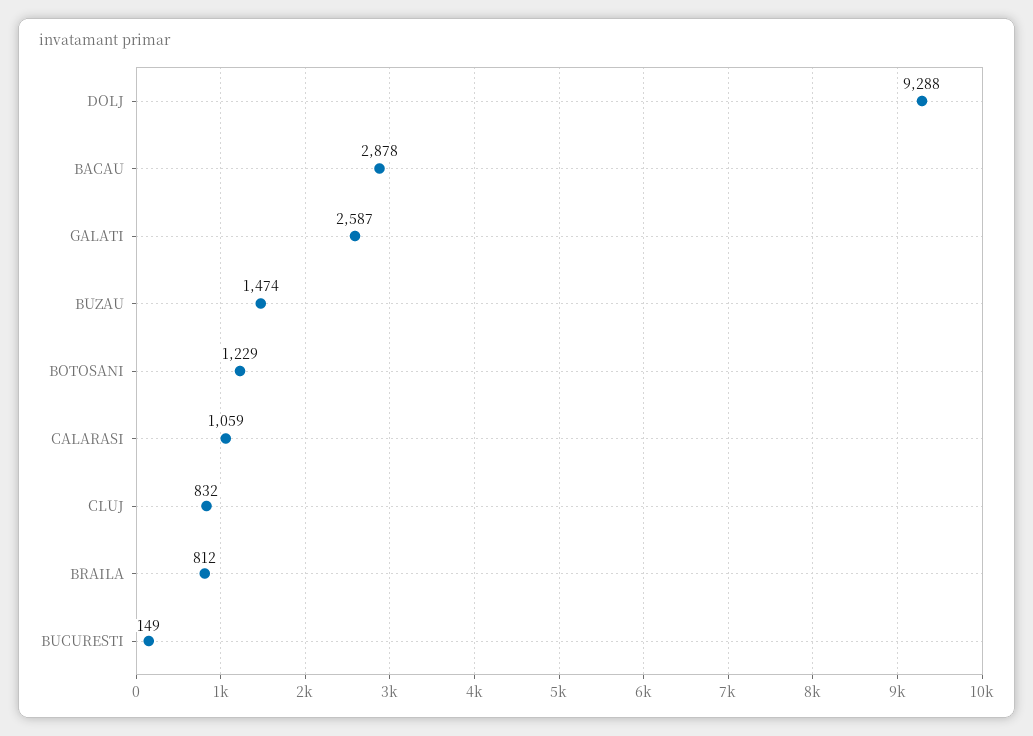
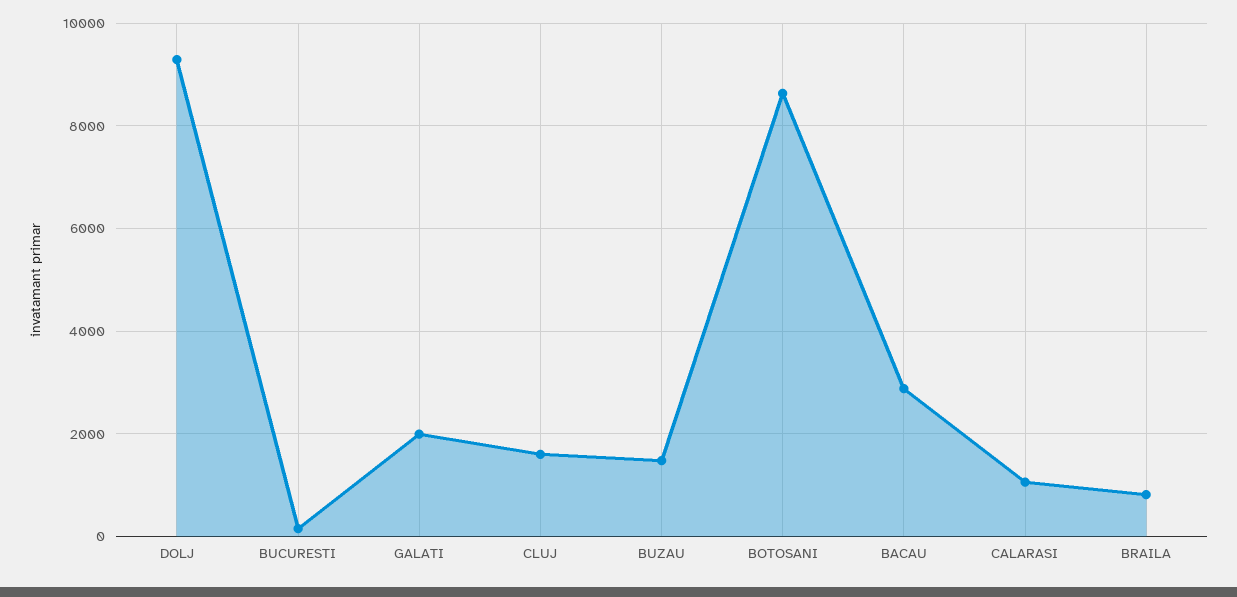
GALATI: 2587 -> 2000
BOTOSANI: 1229 -> 8600
CLUJ: 832 -> 1600

